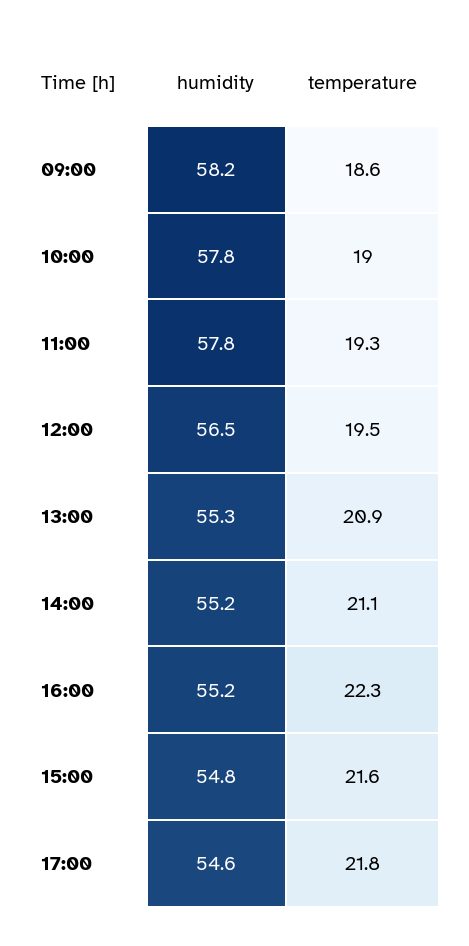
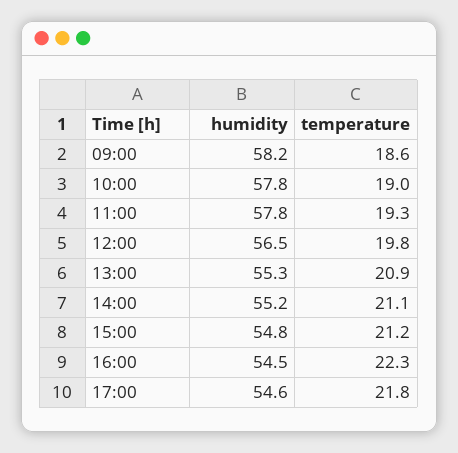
temperature, 12:00: 19.5 -> 19.8
humidity, 16:00: 55.2 -> 54.5
temperature, 15:00: 21.6 -> 21.2

